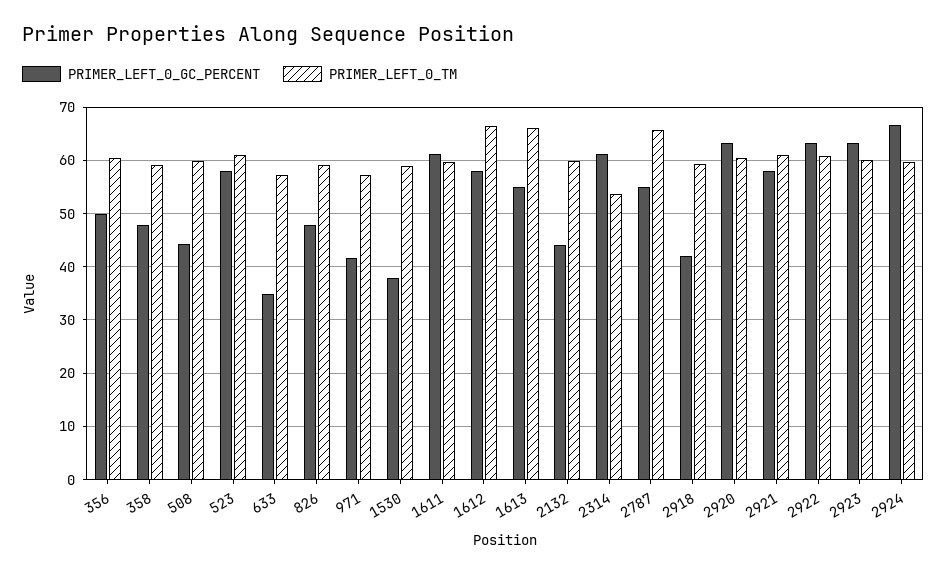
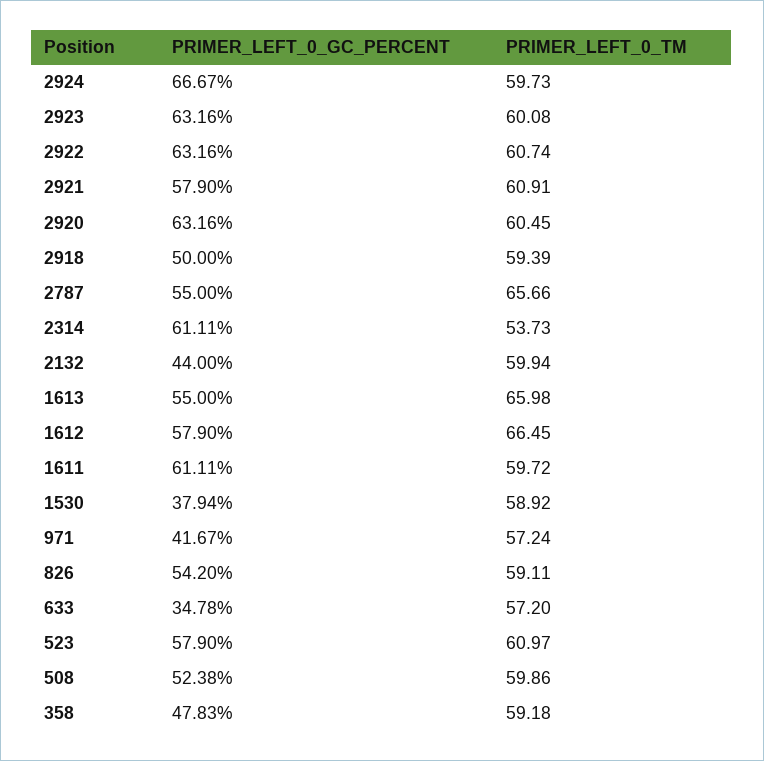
PRIMER_LEFT_0_GC_PERCENT, 356: 50 -> none
PRIMER_LEFT_0_TM, 356: 60 -> none
PRIMER_LEFT_0_GC_PERCENT, 508: 44 -> 52.38
PRIMER_LEFT_0_GC_PERCENT, 826: 48 -> 54.2
PRIMER_LEFT_0_GC_PERCENT, 2918: 42 -> 50

